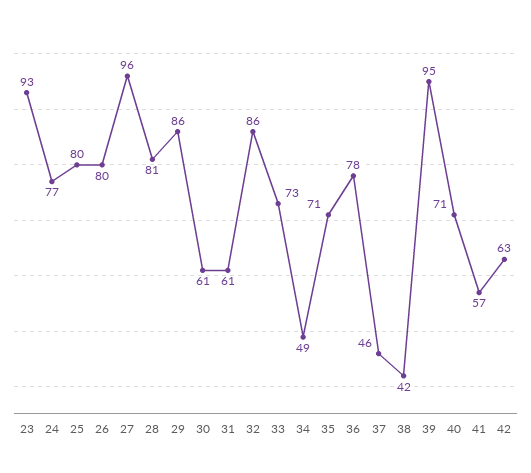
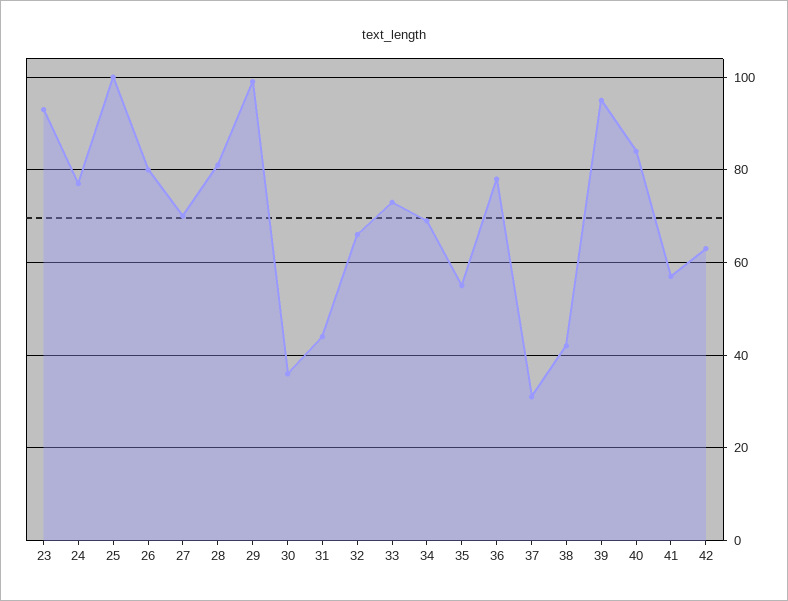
25: 80 -> 100
27: 96 -> 70
29: 86 -> 100
30: 61 -> 35
31: 61 -> 45
32: 86 -> 65
34: 49 -> 70
35: 71 -> 55
37: 46 -> 30
40: 71 -> 85

